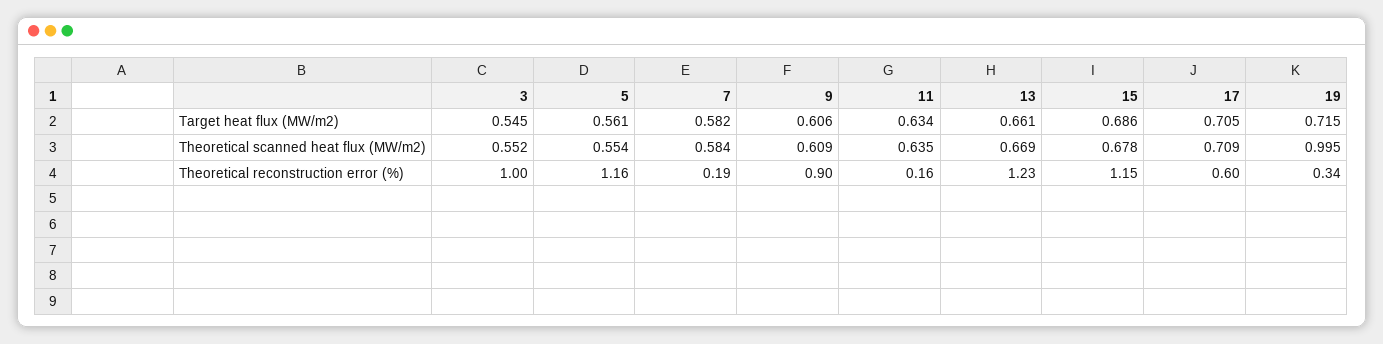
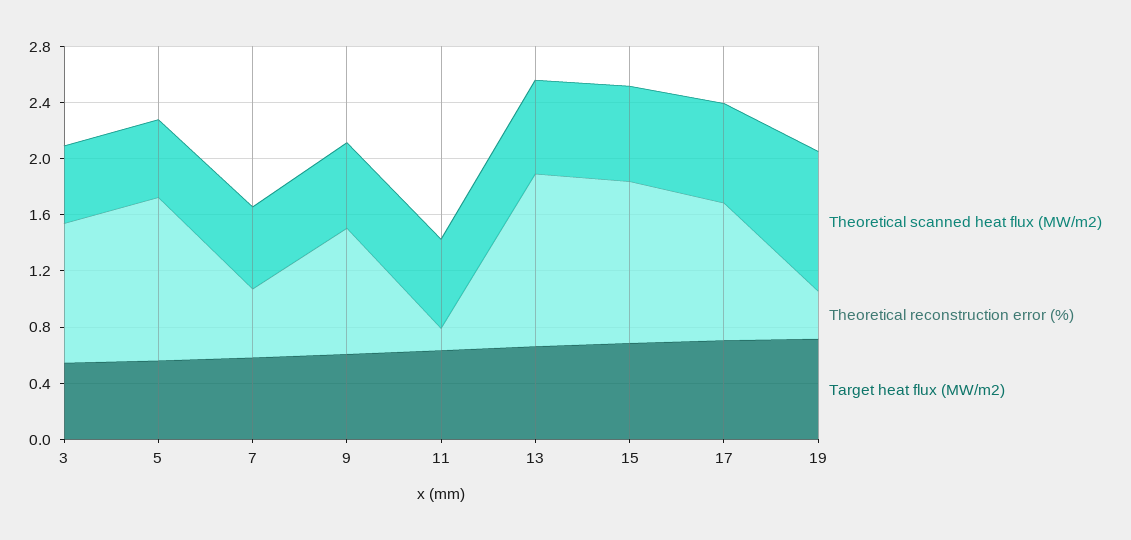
Theoretical reconstruction error (%), 7: 0.19 -> 0.5
Theoretical reconstruction error (%), 17: 0.6 -> 1

